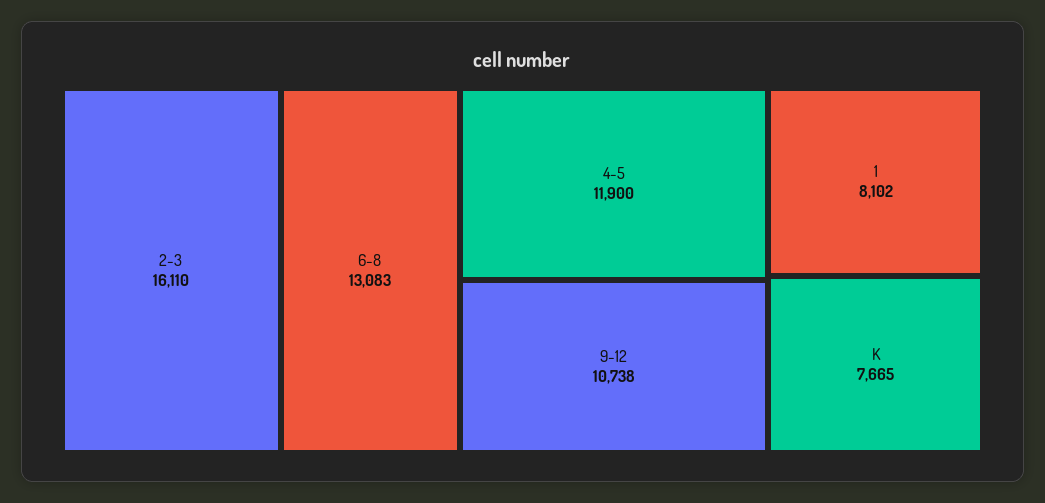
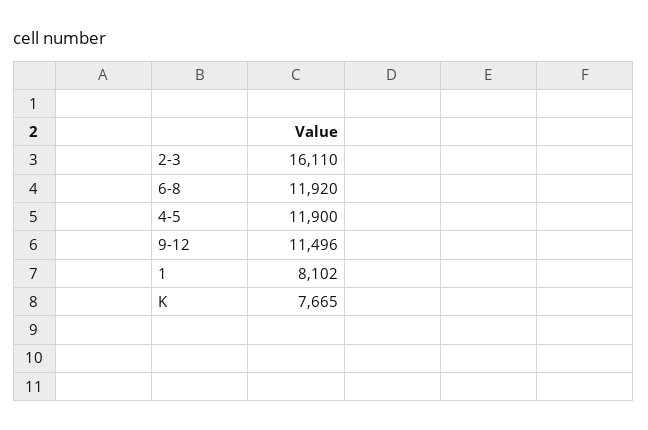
6-8: 13083 -> 11920
9-12: 10738 -> 11496

